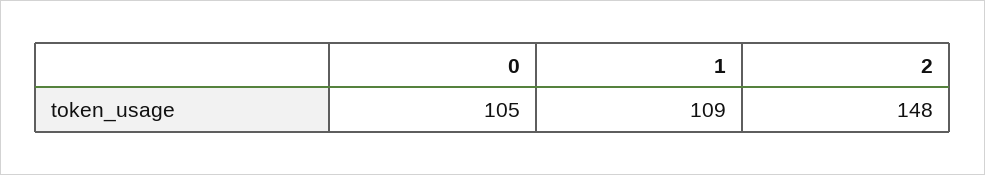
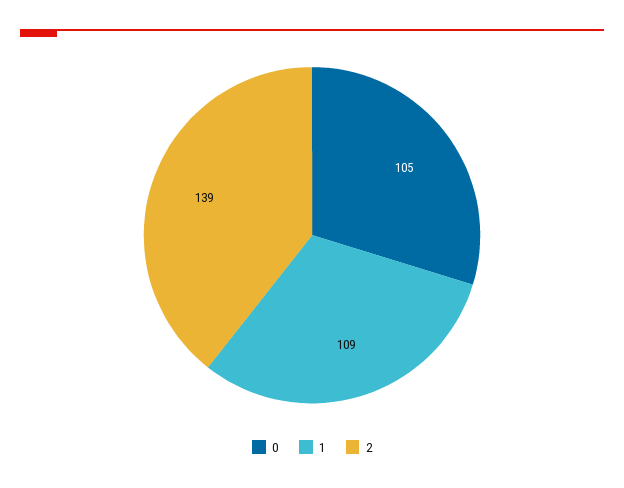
2: 148 -> 139

